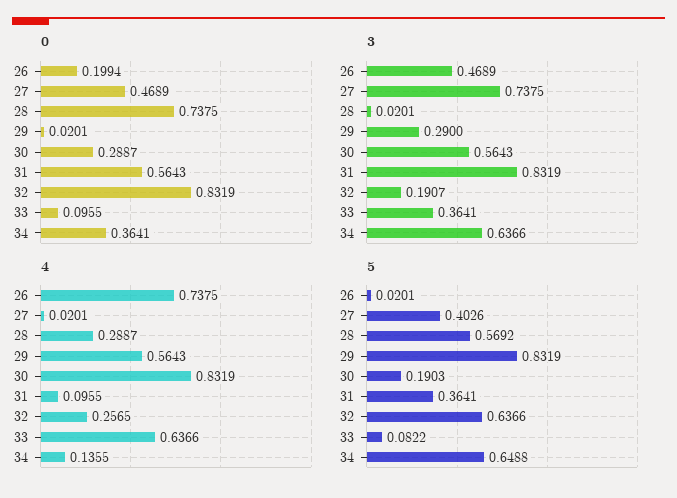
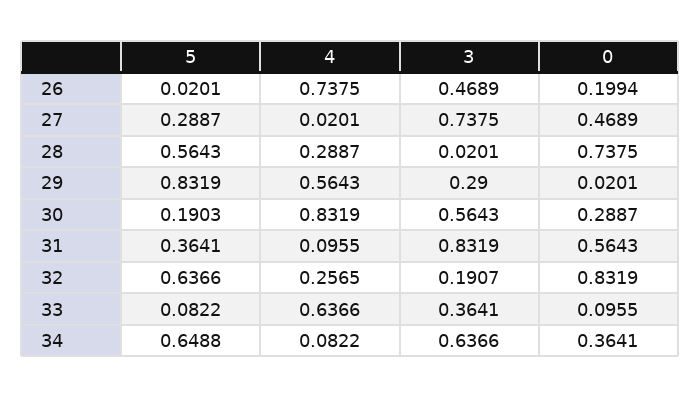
4, 34: 0.1355 -> 0.0822
5, 27: 0.4026 -> 0.2887
5, 28: 0.5692 -> 0.5643

